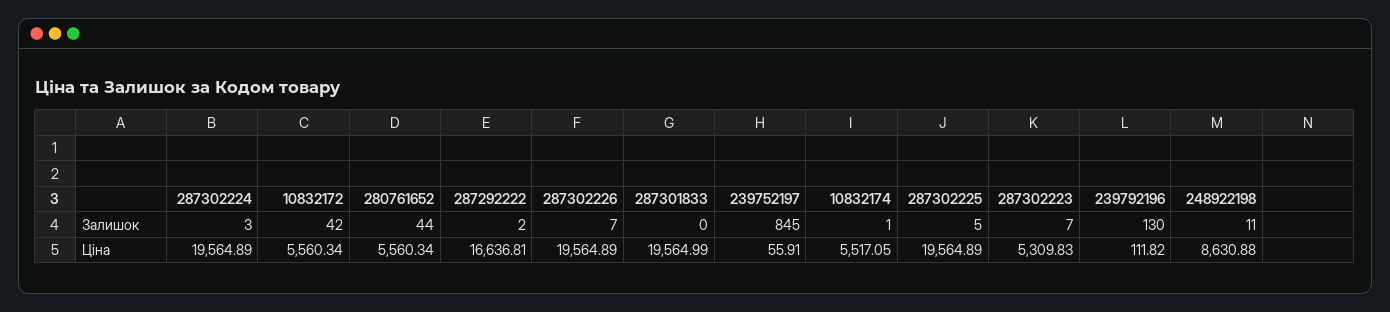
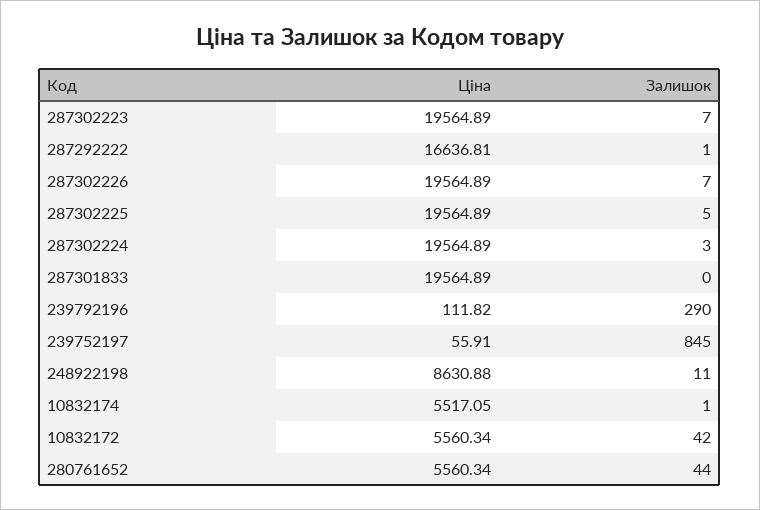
287292222, Залишок: 2 -> 1
239792196, Залишок: 130 -> 290
287301833, Ціна: 19564.99 -> 19564.89
287302223, Ціна: 5309.83 -> 19564.89

